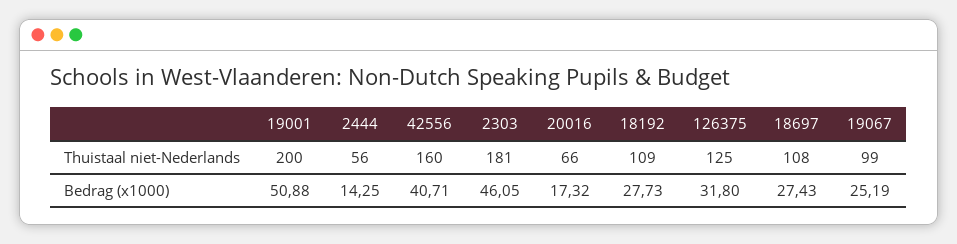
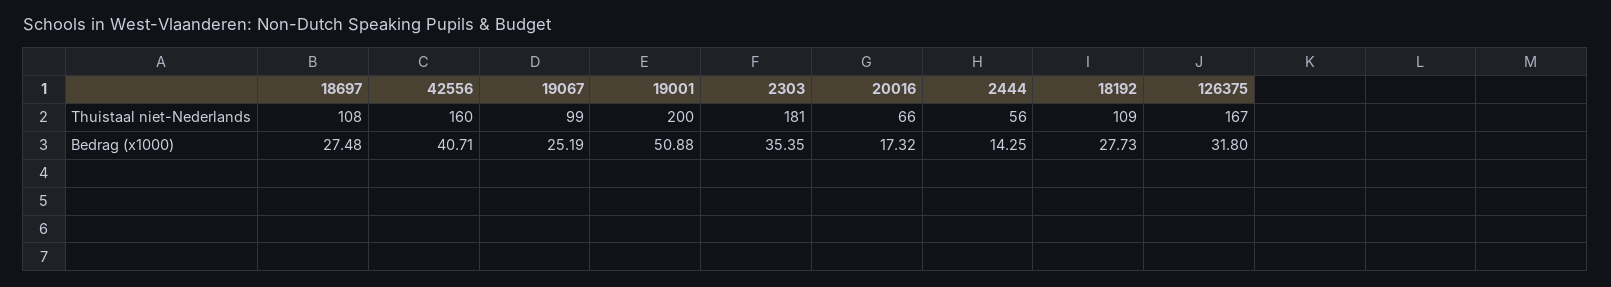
126375, Thuistaal niet-Nederlands: 125 -> 167
2303, Bedrag (x1000): 46.05 -> 35.35
18697, Bedrag (x1000): 27.43 -> 27.48

